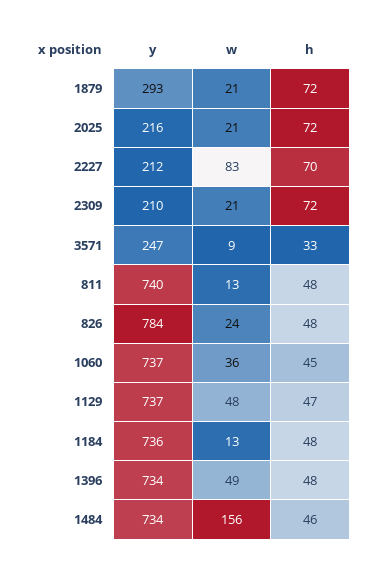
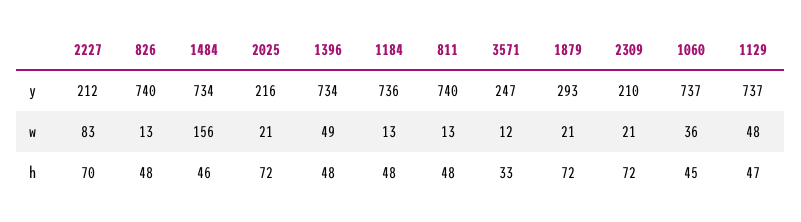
w, 3571: 9 -> 12
y, 826: 784 -> 740
w, 826: 24 -> 13

